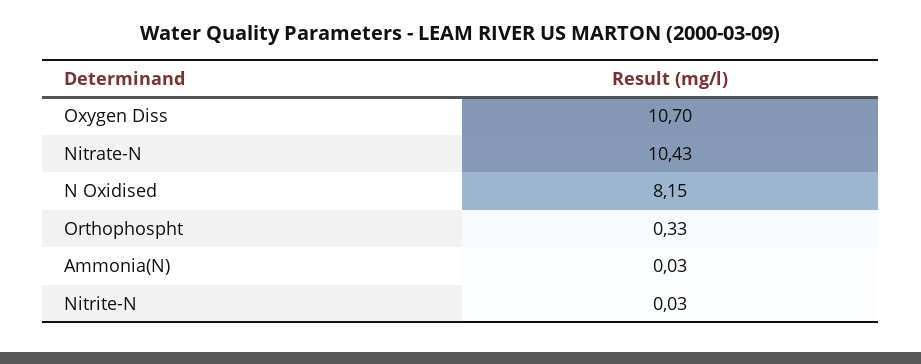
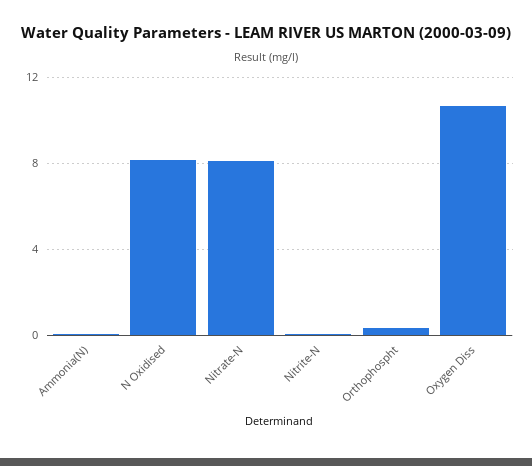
Nitrate-N: 10.43 -> 8

